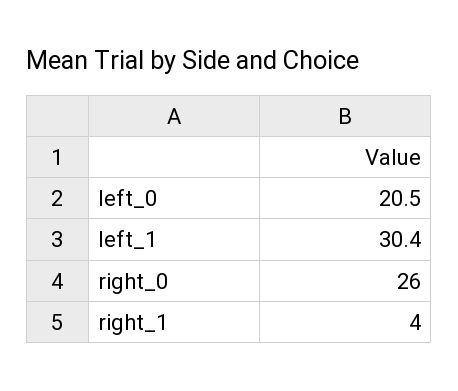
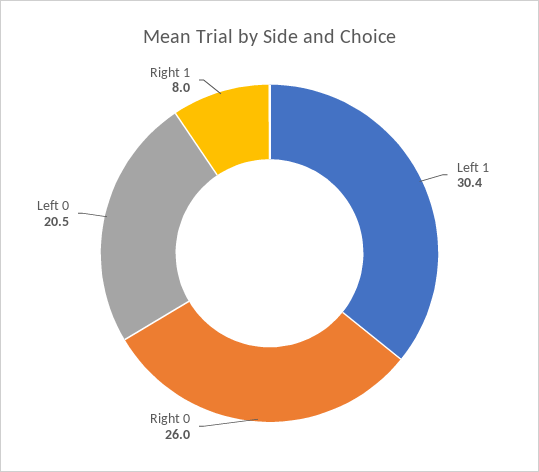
right_1: 4 -> 8

